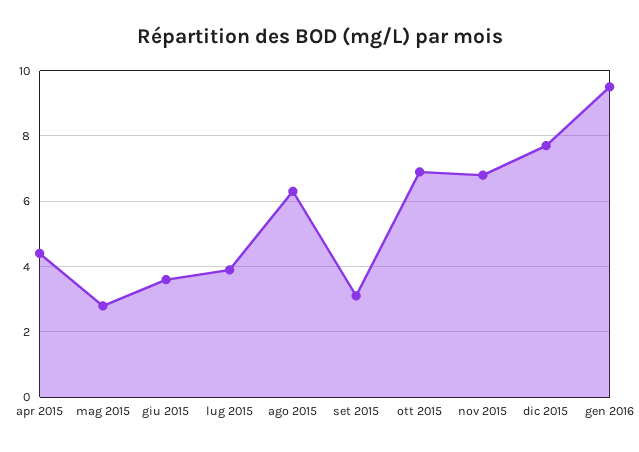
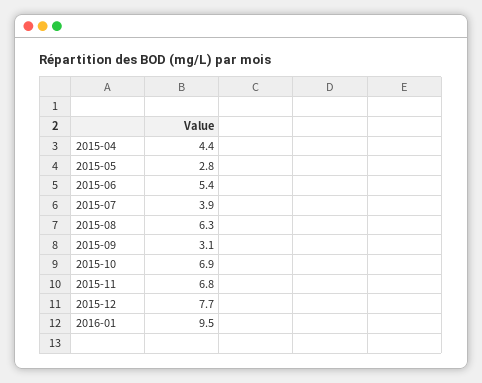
giu 2015: 3.5 -> 5.4

